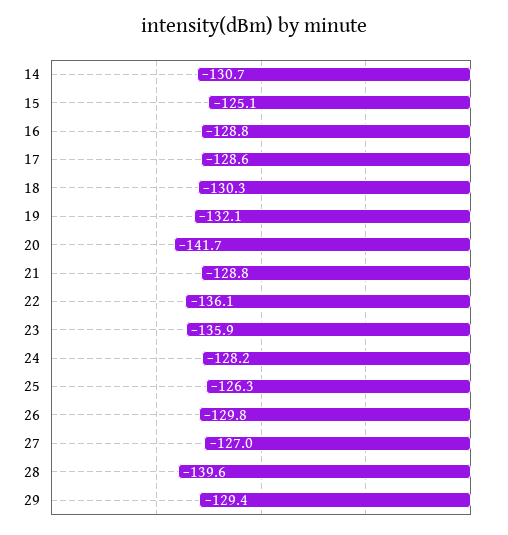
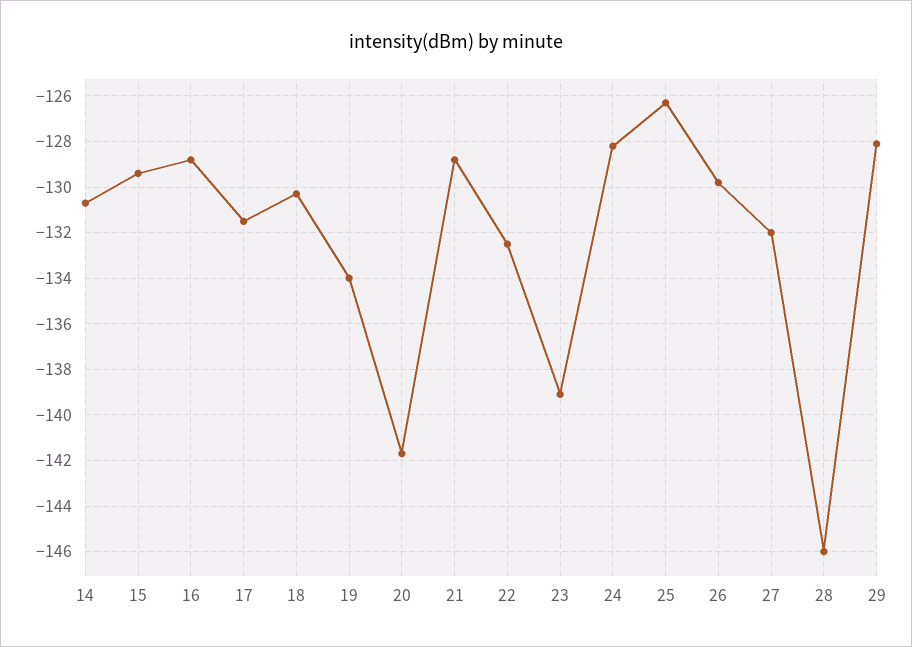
15: -125.1 -> -129.5
17: -128.6 -> -131.5
19: -132.1 -> -134
22: -136.1 -> -132.5
23: -135.9 -> -139
27: -127 -> -132
28: -139.6 -> -146
29: -129.4 -> -128

